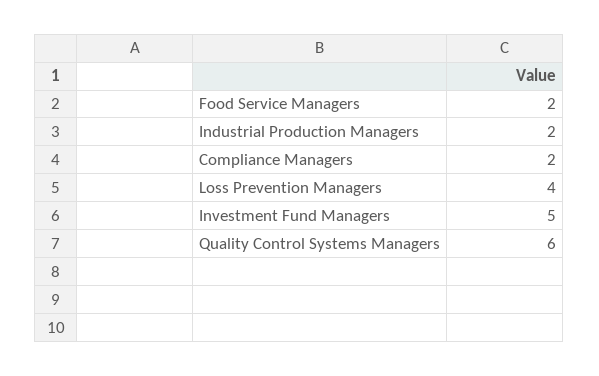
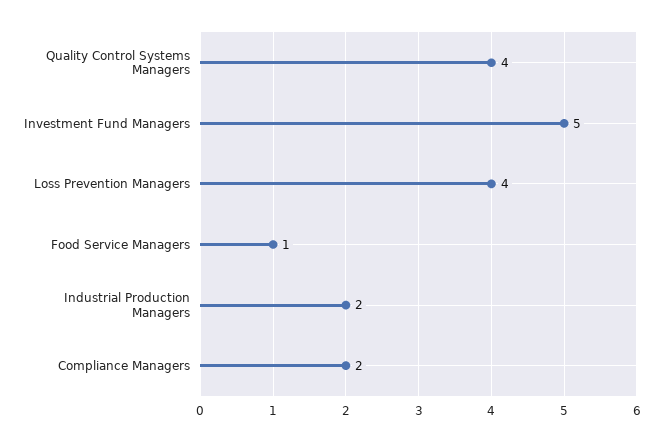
Food Service Managers: 2 -> 1
Quality Control Systems Managers: 6 -> 4

